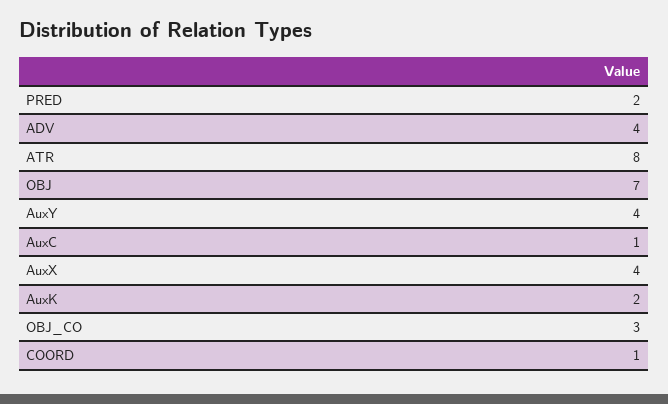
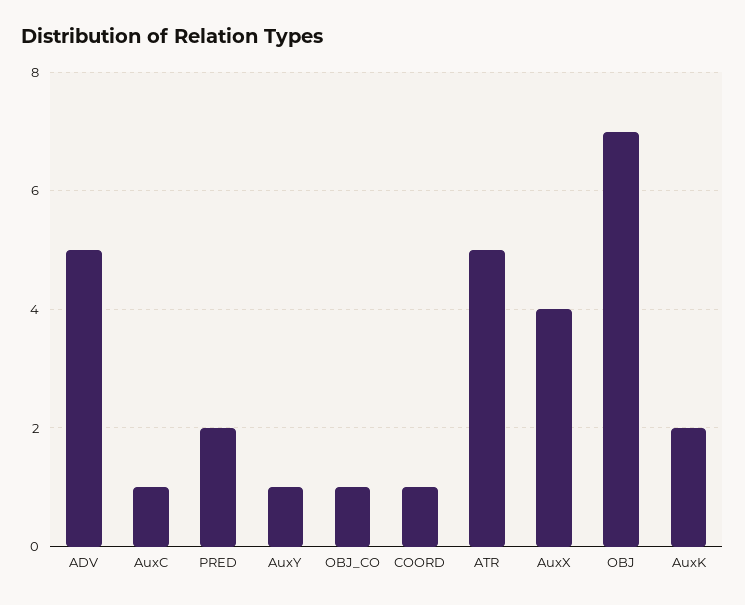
ADV: 4 -> 5
ATR: 8 -> 5
AuxY: 4 -> 1
OBJ_CO: 3 -> 1

